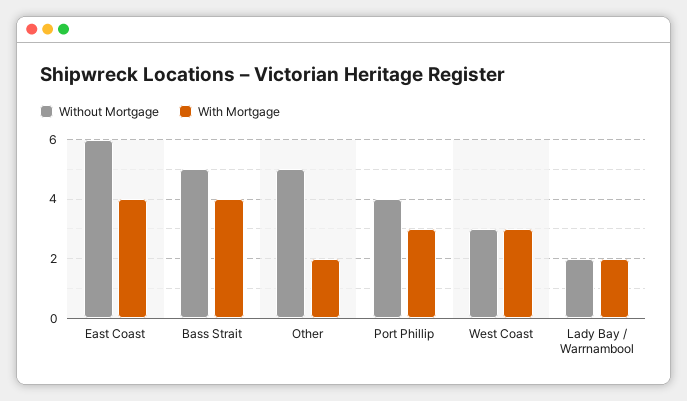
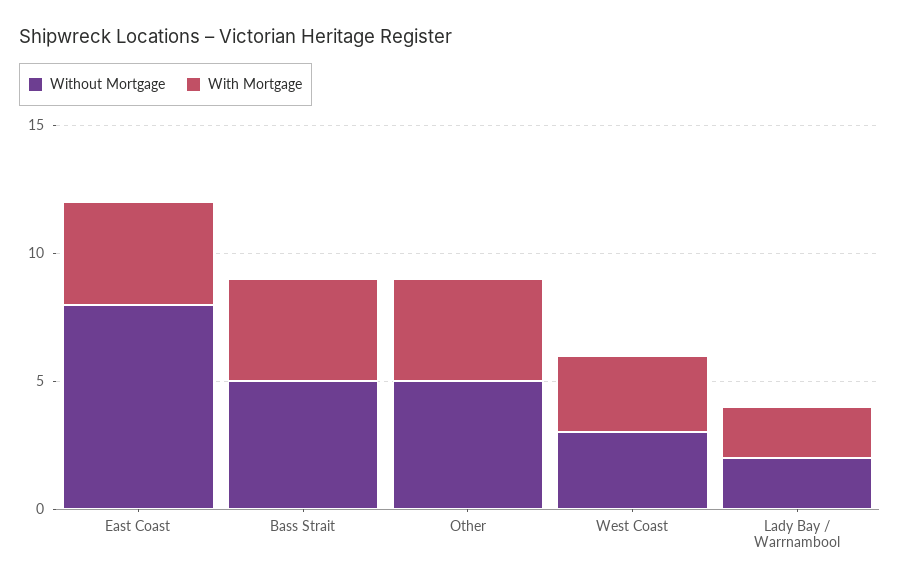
Without Mortgage, East Coast: 6 -> 8
With Mortgage, Other: 2 -> 4
Without Mortgage, Port Phillip: 4 -> none
With Mortgage, Port Phillip: 3 -> none

